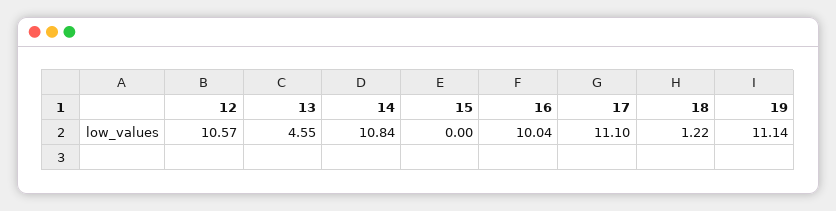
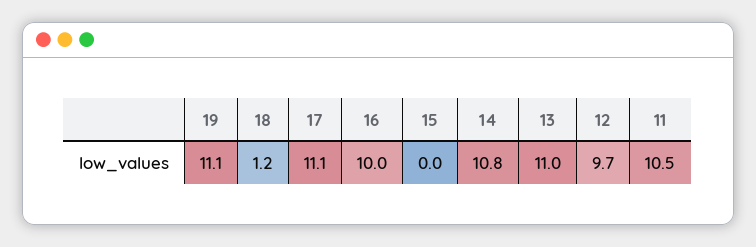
12: 10.57 -> 9.7
13: 4.55 -> 11
11: none -> 10.5

